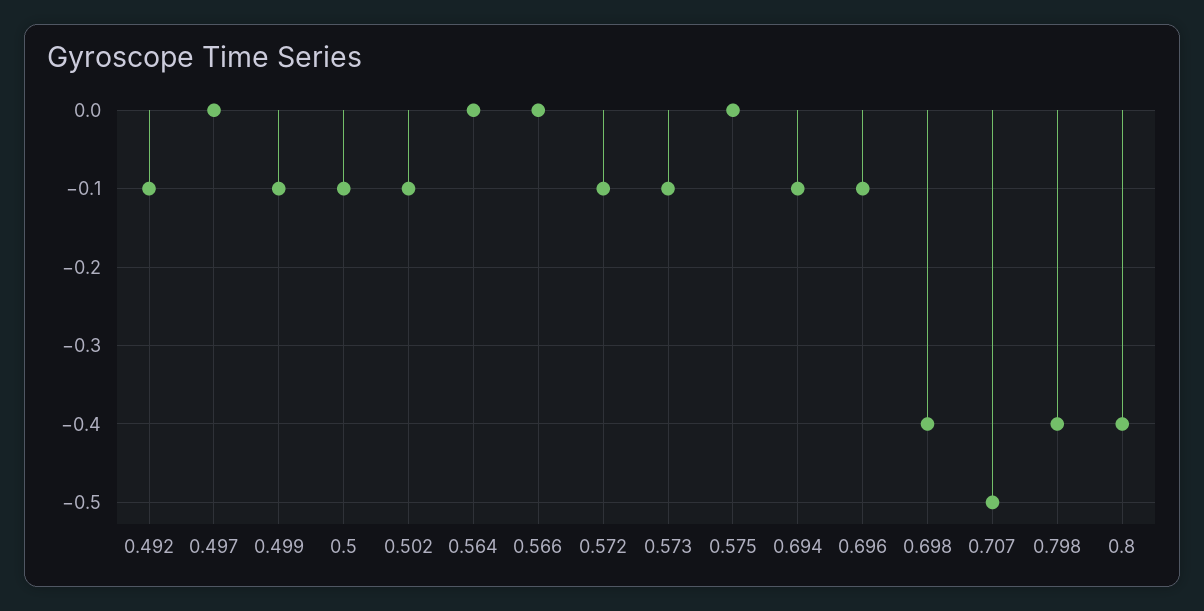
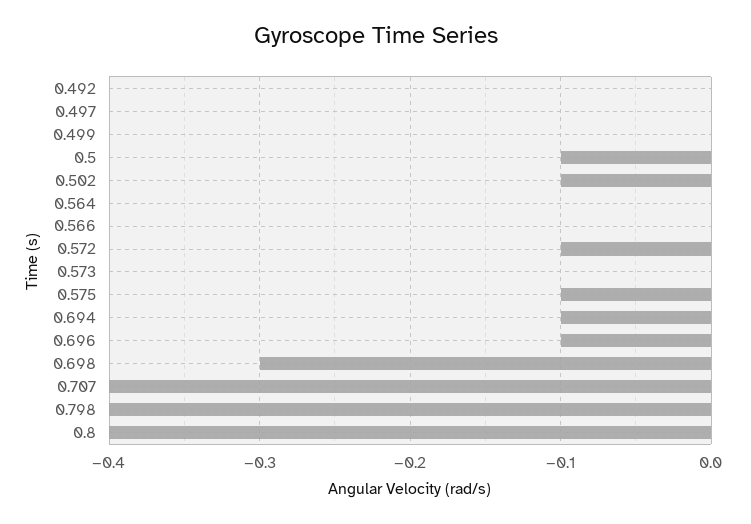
0.492: -0.1 -> 0
0.499: -0.1 -> 0
0.573: -0.1 -> 0
0.575: 0 -> -0.1
0.698: -0.4 -> -0.3
0.707: -0.5 -> -0.4

